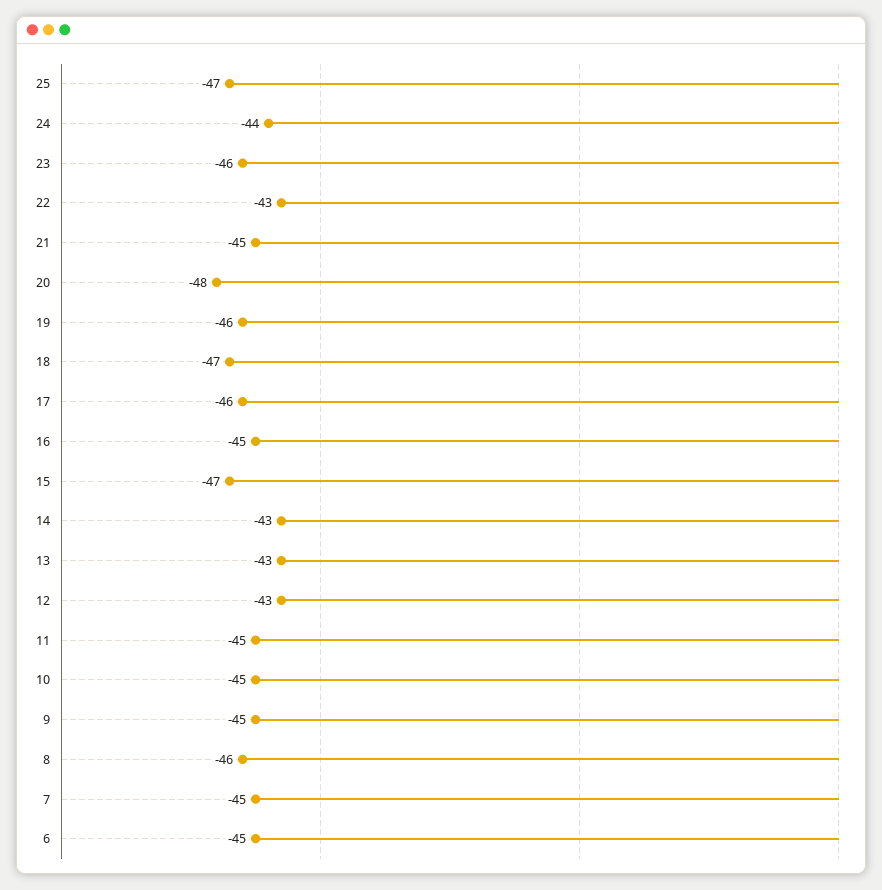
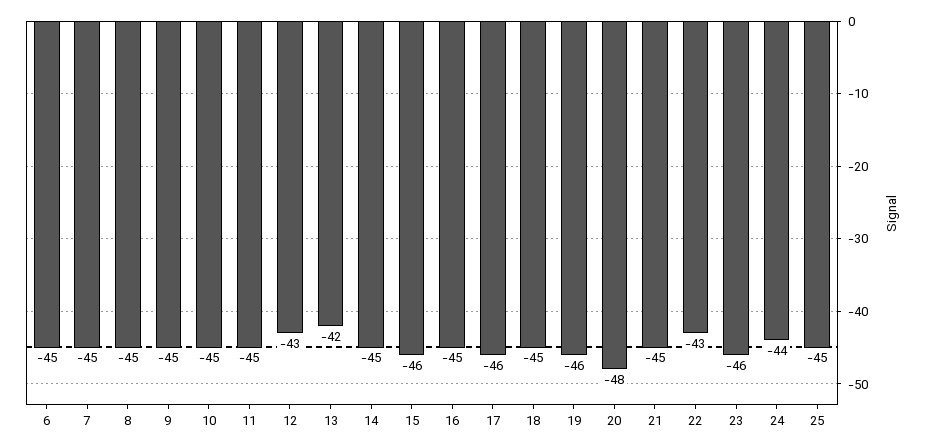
25: -47 -> -45
18: -47 -> -45
15: -47 -> -46
14: -43 -> -45
13: -43 -> -42
8: -46 -> -45

